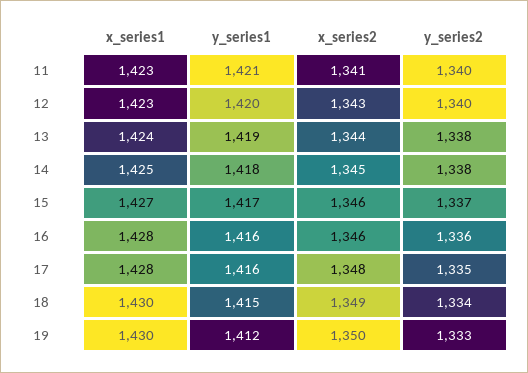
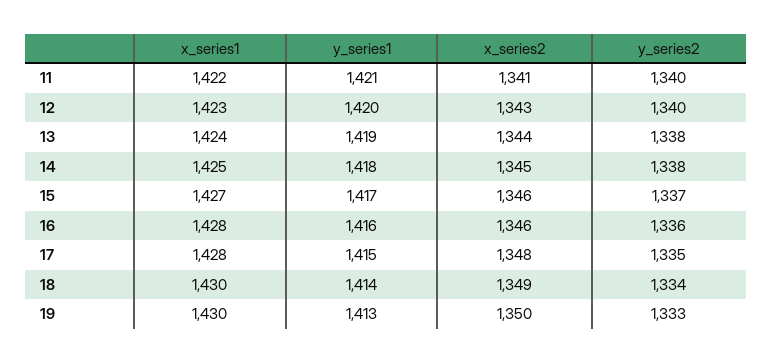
x_series1, 11: 1423 -> 1422
y_series1, 17: 1416 -> 1415
y_series1, 18: 1415 -> 1414
y_series1, 19: 1412 -> 1413

